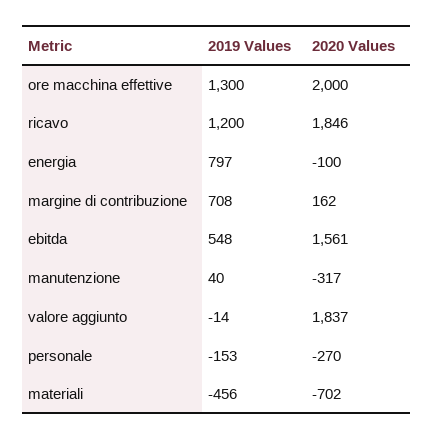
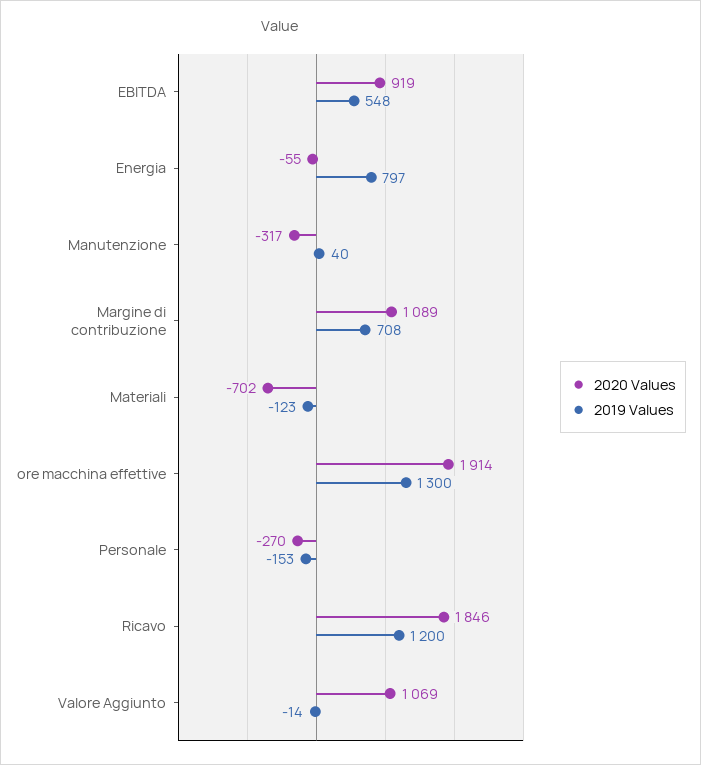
2020 Values, ore macchina effettive: 2000 -> 1914
2020 Values, energia: -100 -> -55
2020 Values, margine di contribuzione: 162 -> 1089
2020 Values, ebitda: 1561 -> 919
2020 Values, valore aggiunto: 1837 -> 1069
2019 Values, materiali: -456 -> -123

